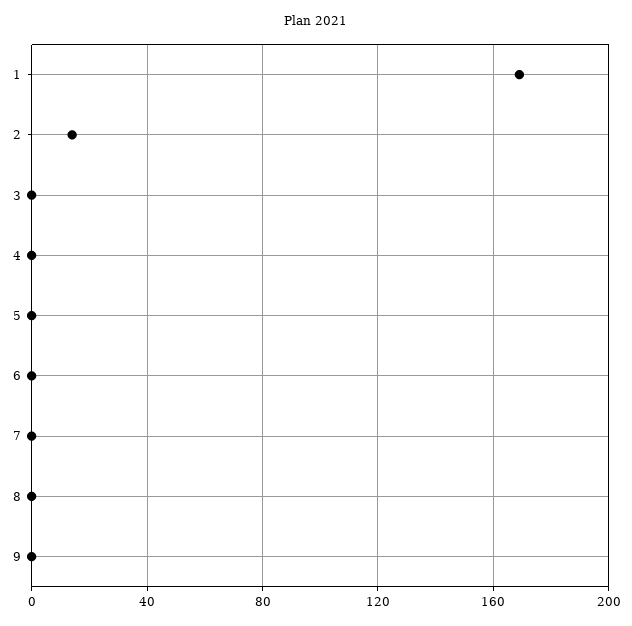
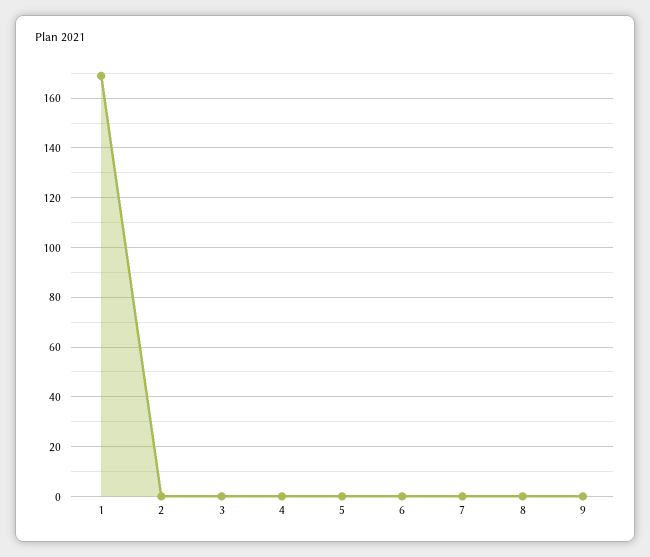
2: 15 -> 0

